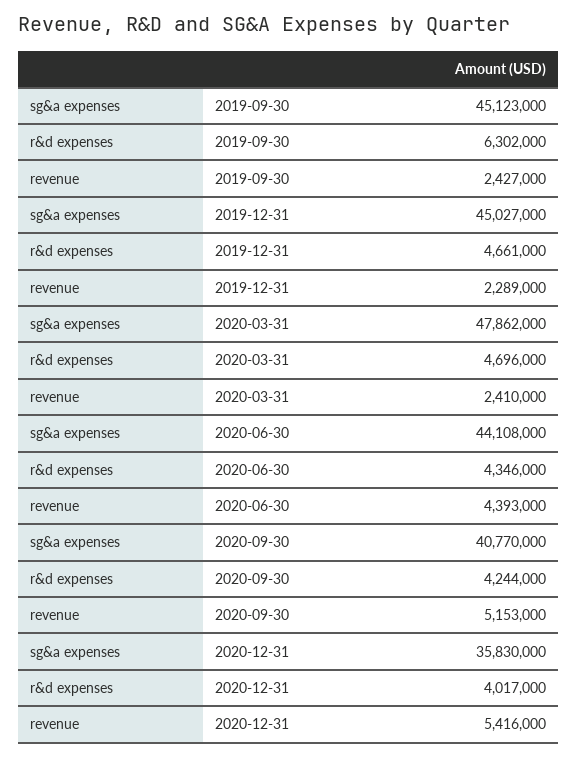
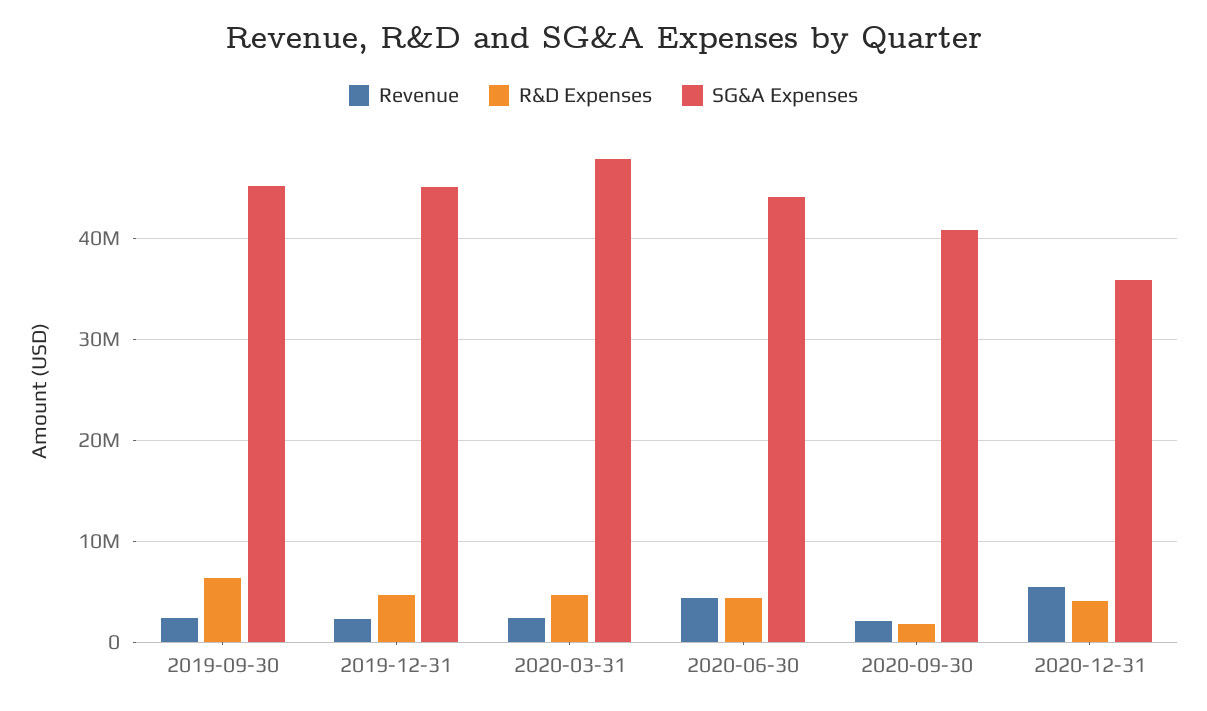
r&d expenses, 2020-09-30: 4244000 -> 2000000
revenue, 2020-09-30: 5153000 -> 2000000

